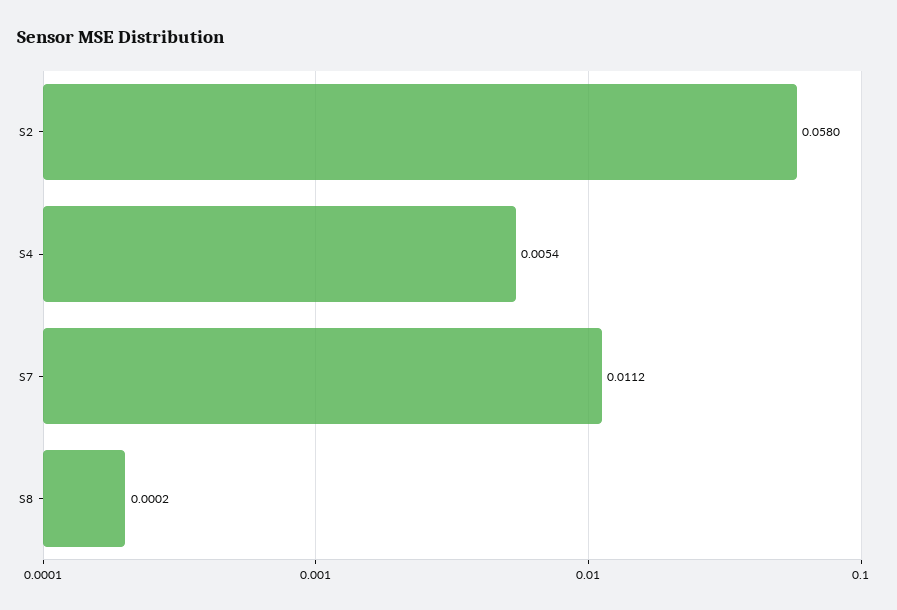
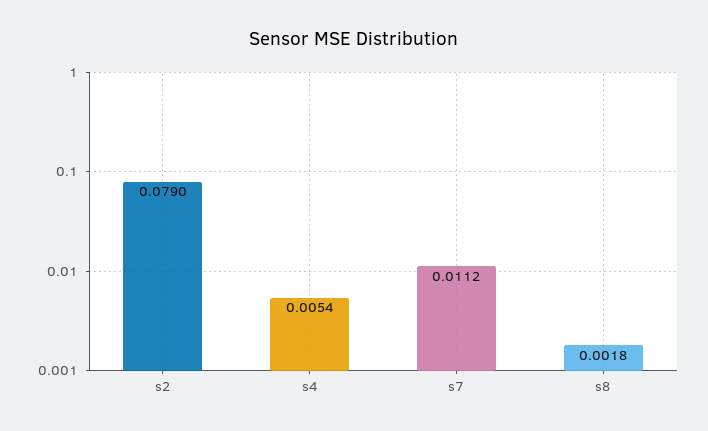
S2: 0.058 -> 0.079
S8: 0.0002 -> 0.0018

